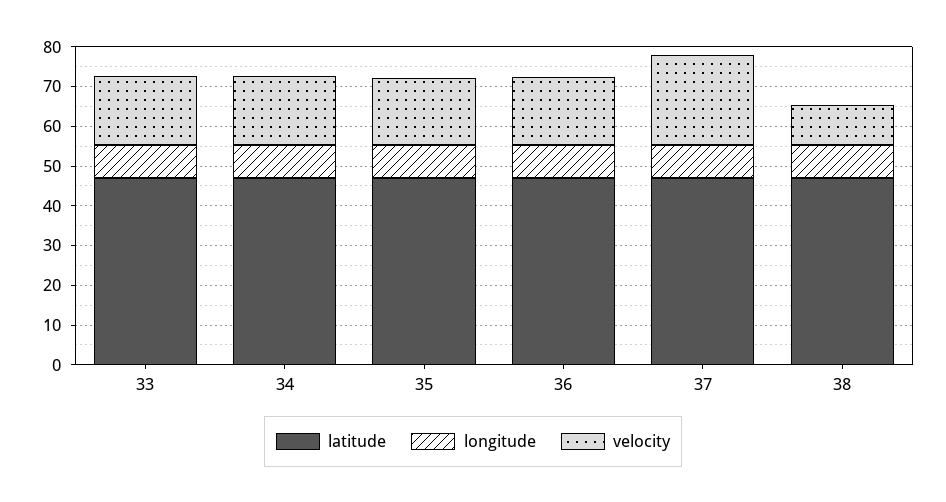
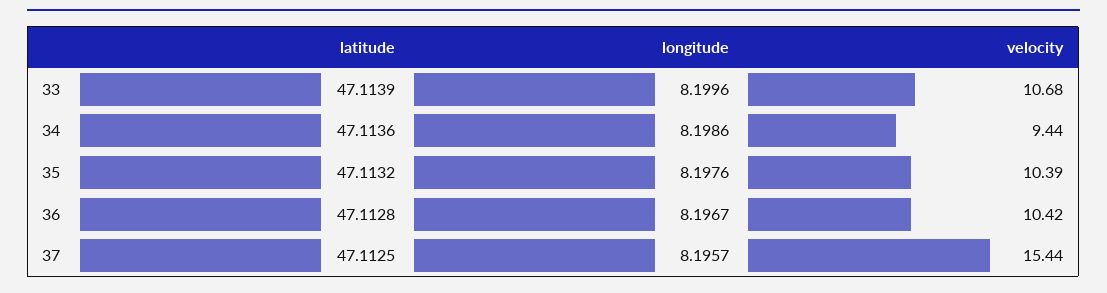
velocity, 33: 17.5 -> 10.68
velocity, 34: 17.5 -> 9.44
velocity, 35: 17.5 -> 10.39
velocity, 36: 17.5 -> 10.42
velocity, 37: 22.5 -> 15.44
latitude, 38: 47.5 -> none
longitude, 38: 7.5 -> none
velocity, 38: 10 -> none

